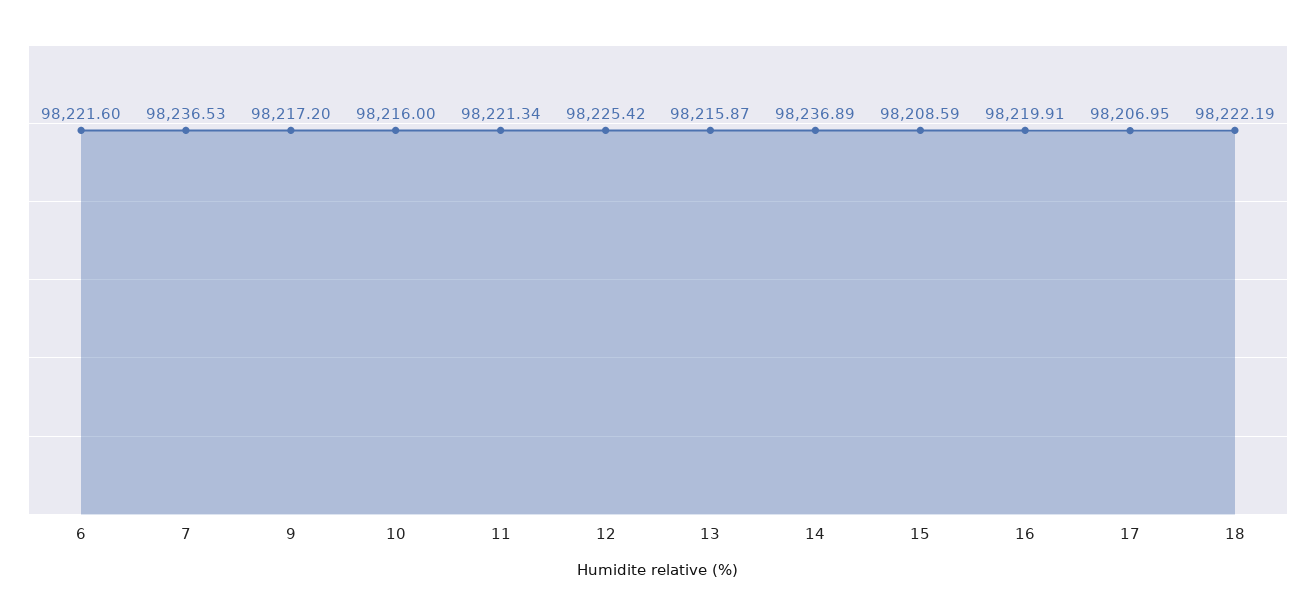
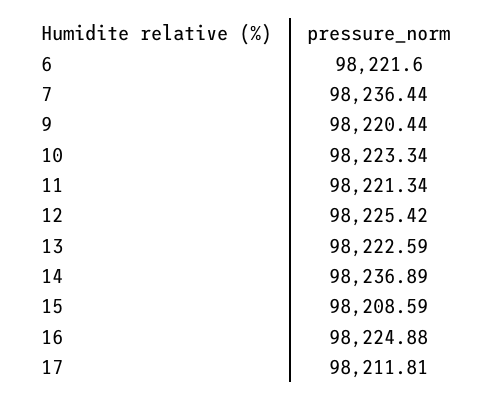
7: 98236.53 -> 98236.44
9: 98217.2 -> 98220.44
10: 98216 -> 98223.34
13: 98215.87 -> 98222.59
16: 98219.91 -> 98224.88
17: 98206.95 -> 98211.81
18: 98222.19 -> none

